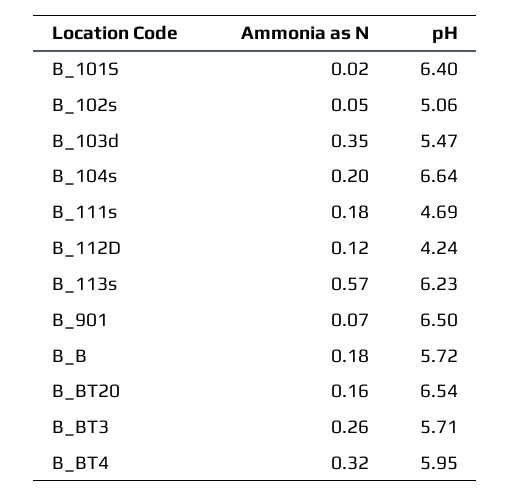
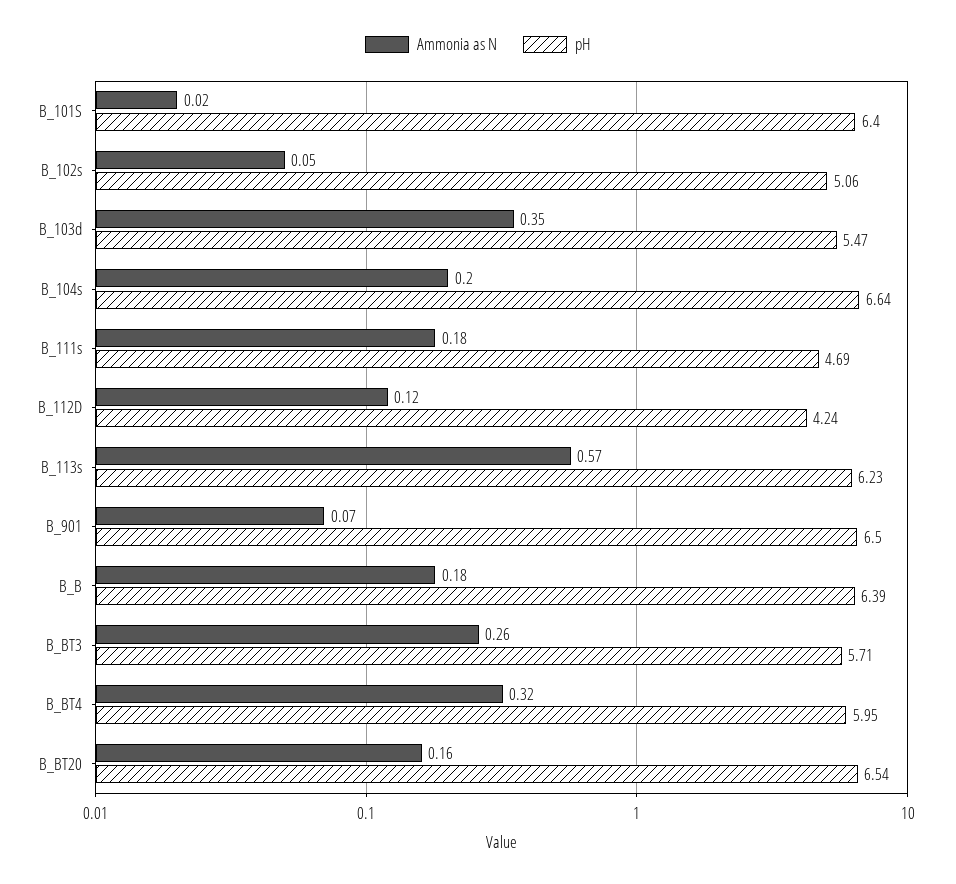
pH, B_B: 5.72 -> 6.39

